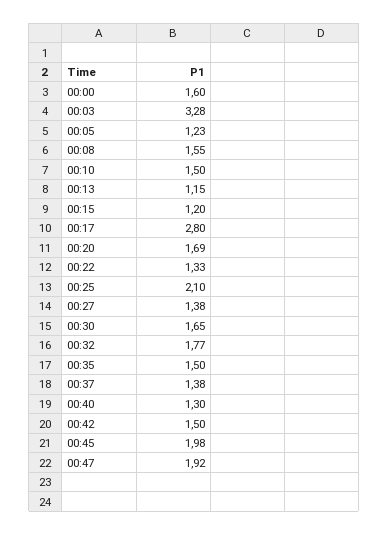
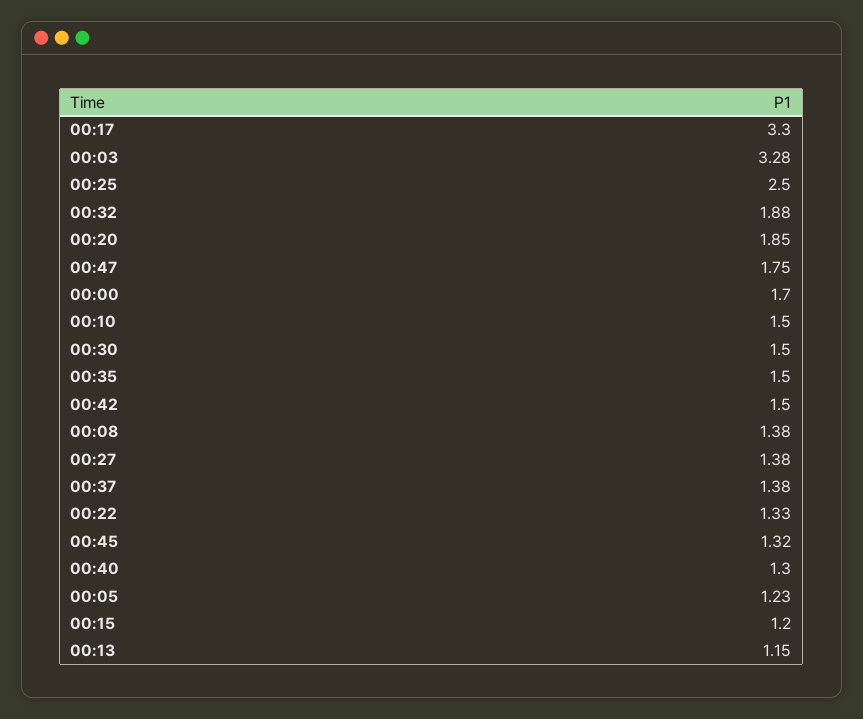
00:00: 1.6 -> 1.7
00:08: 1.55 -> 1.38
00:17: 2.8 -> 3.3
00:20: 1.69 -> 1.85
00:25: 2.1 -> 2.5
00:30: 1.65 -> 1.5
00:32: 1.77 -> 1.88
00:45: 1.98 -> 1.32
00:47: 1.92 -> 1.75

